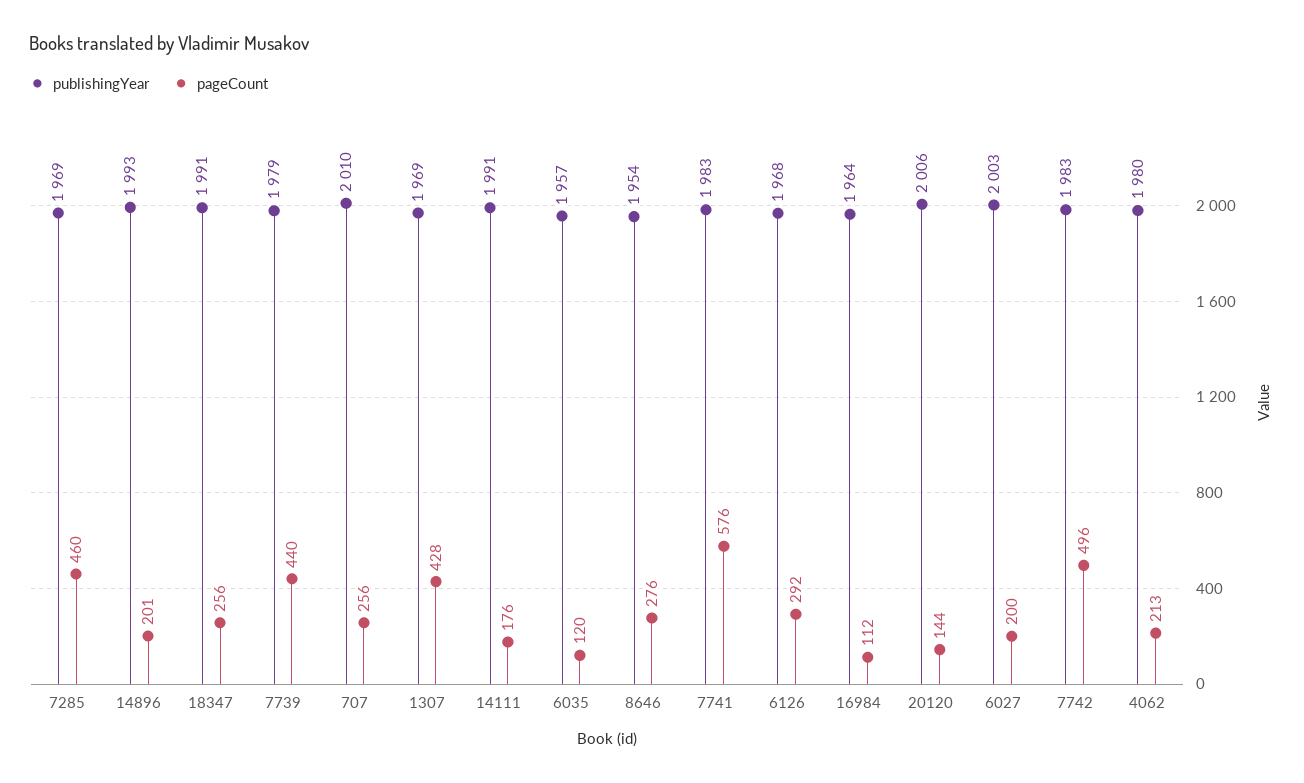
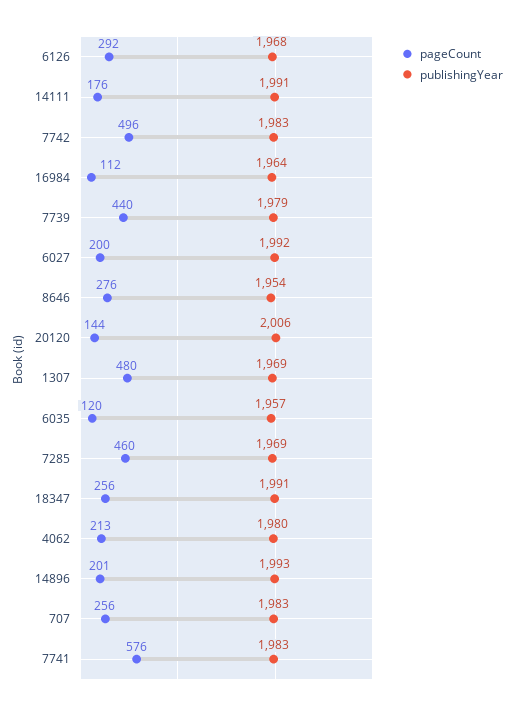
publishingYear, 707: 2010 -> 1983
pageCount, 1307: 428 -> 480
publishingYear, 6027: 2003 -> 1992

